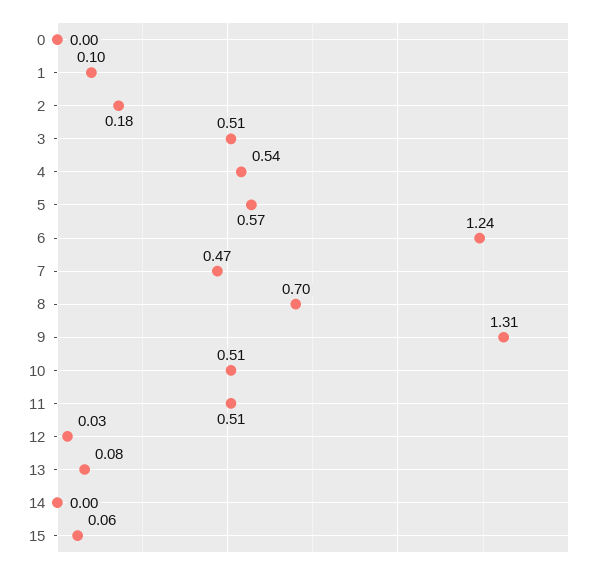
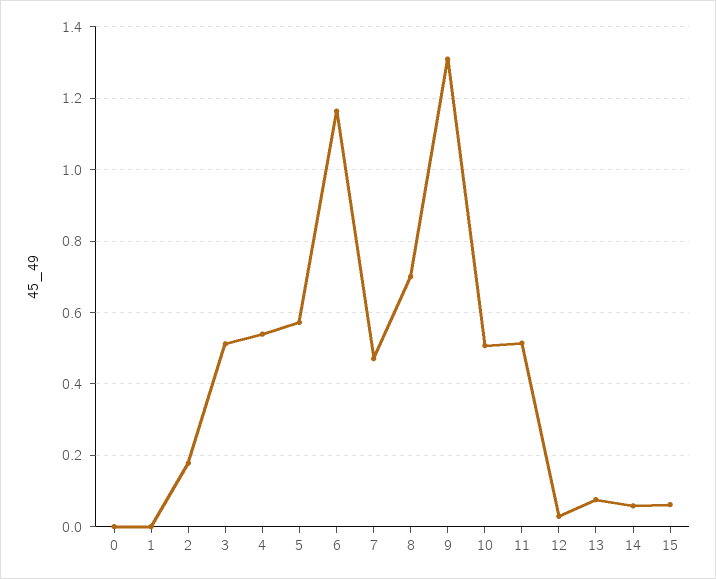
1: 0.1 -> 0
6: 1.24 -> 1.16
14: 0 -> 0.06

